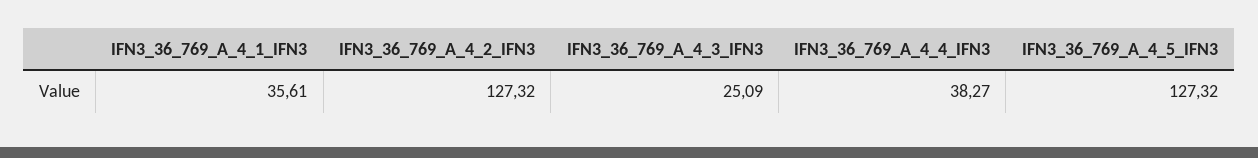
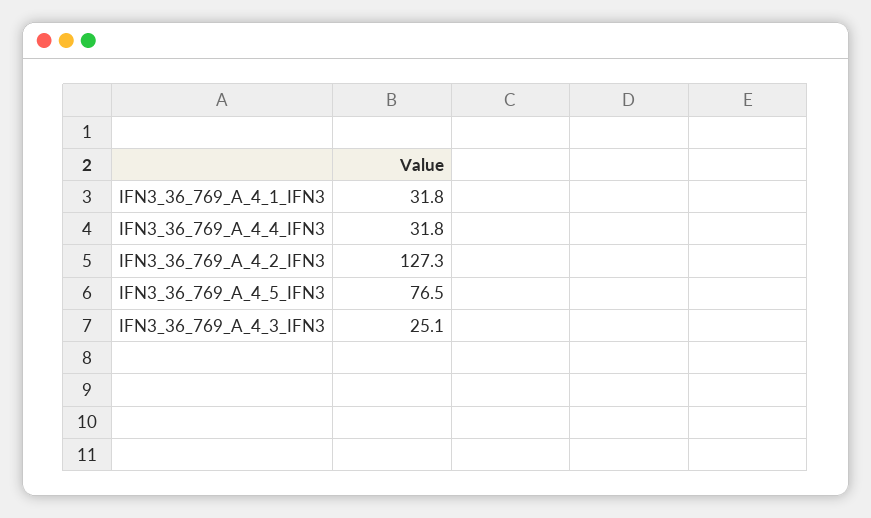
IFN3_36_769_A_4_1_IFN3: 35.61 -> 31.8
IFN3_36_769_A_4_4_IFN3: 38.27 -> 31.8
IFN3_36_769_A_4_5_IFN3: 127.32 -> 76.5

